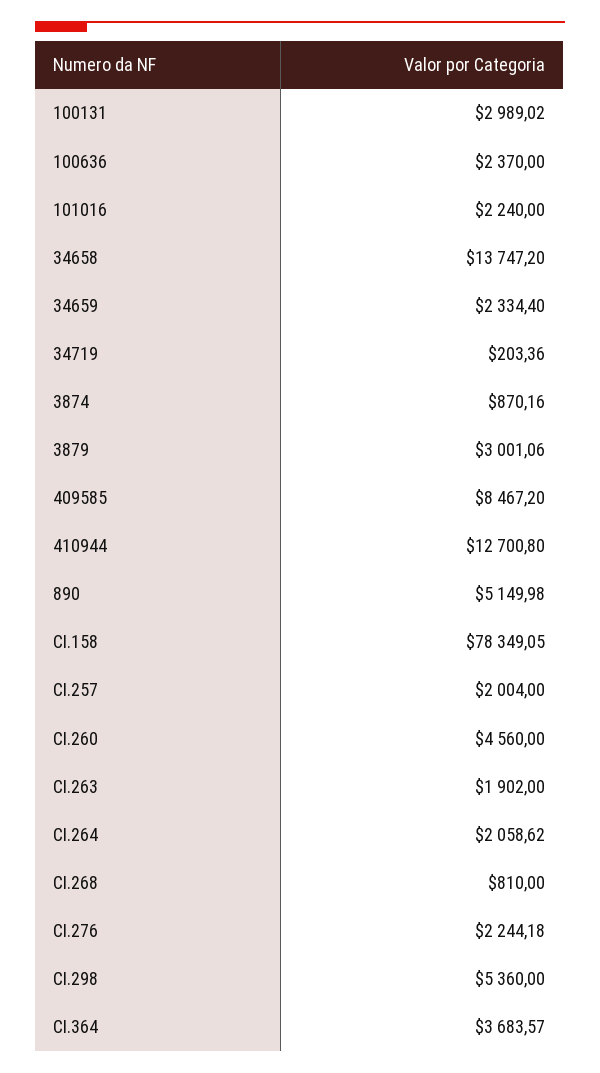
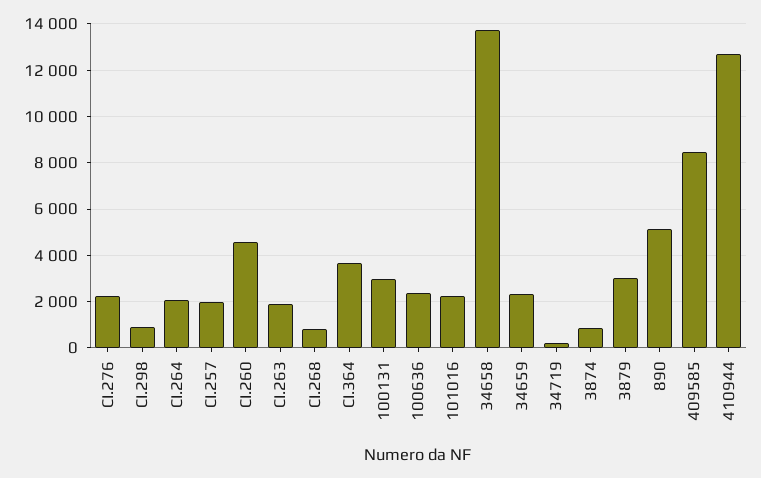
CI.158: 78349.05 -> none
CI.298: 5360 -> 1000

